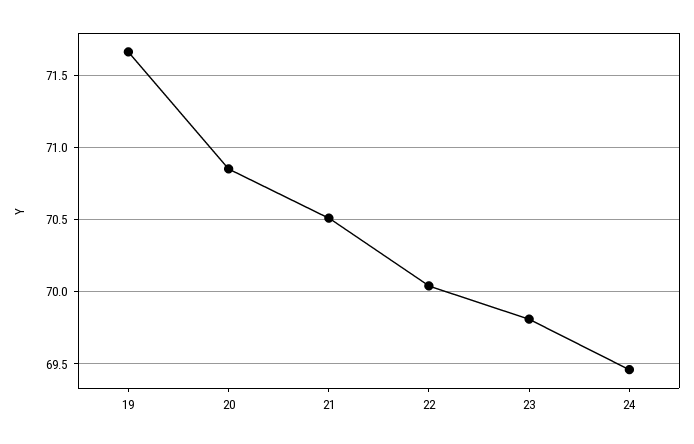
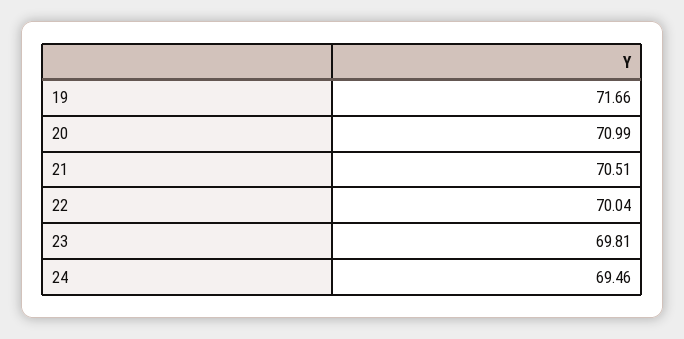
20: 70.85 -> 70.99

